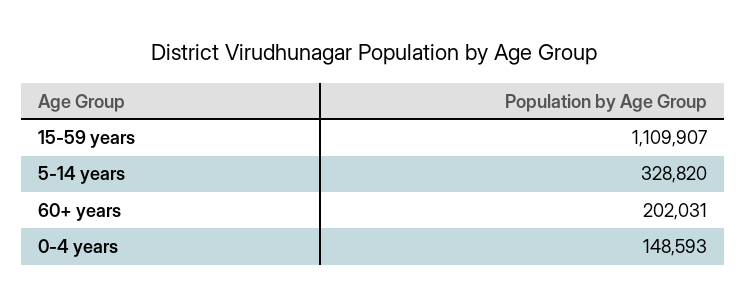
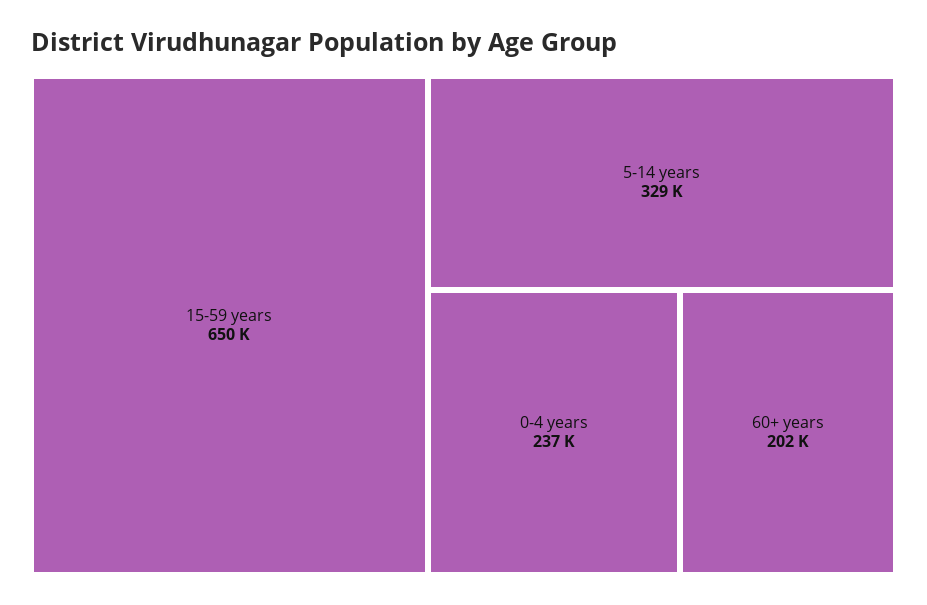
15-59 years: 1109907 -> 650000
0-4 years: 148593 -> 237000

